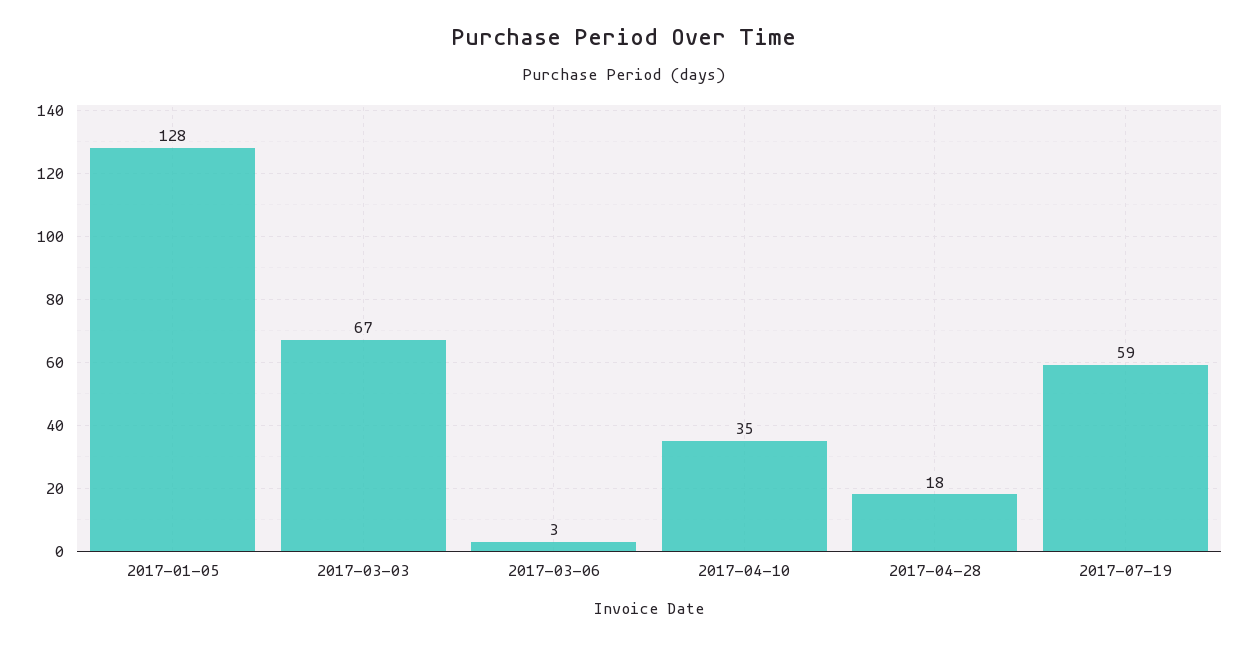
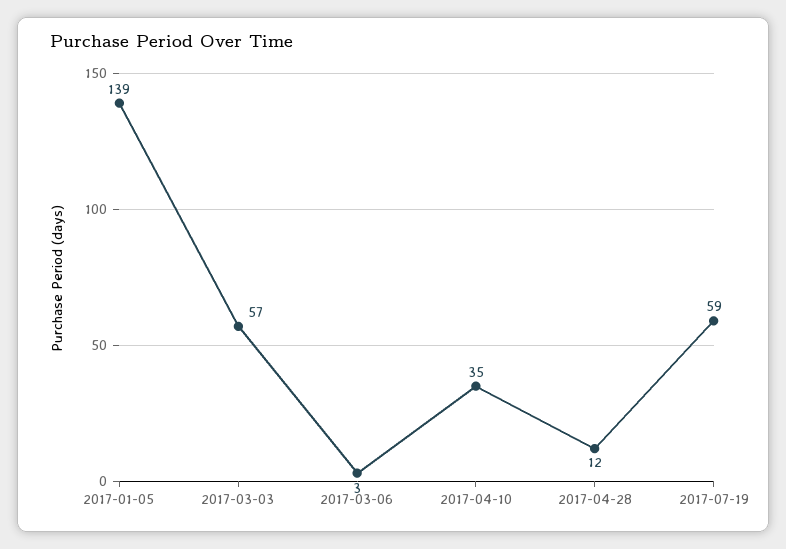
2017-01-05: 128 -> 139
2017-03-03: 67 -> 57
2017-04-28: 18 -> 12

